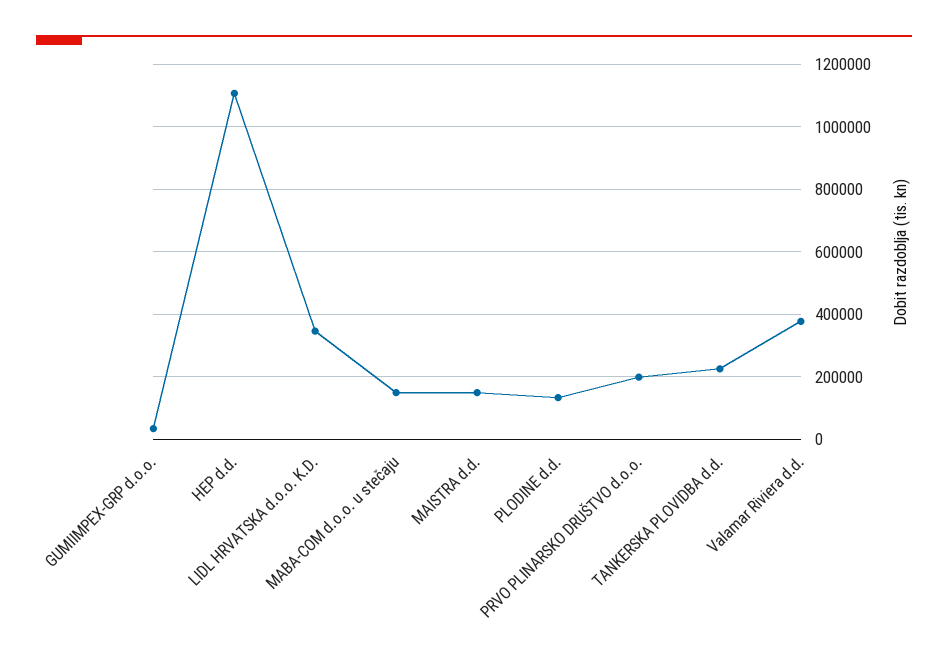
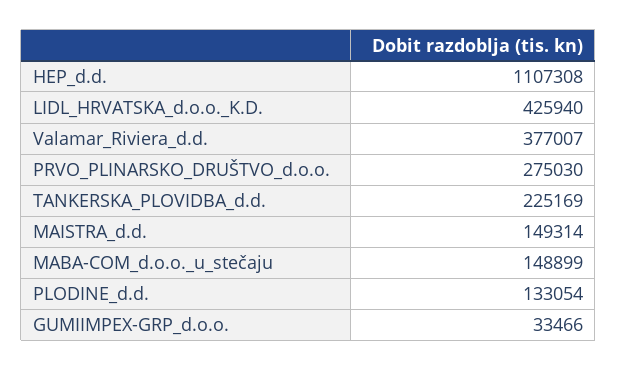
LIDL HRVATSKA d.o.o. K.D.: 340000 -> 425940
PRVO PLINARSKO DRUŠTVO d.o.o.: 200000 -> 275030

